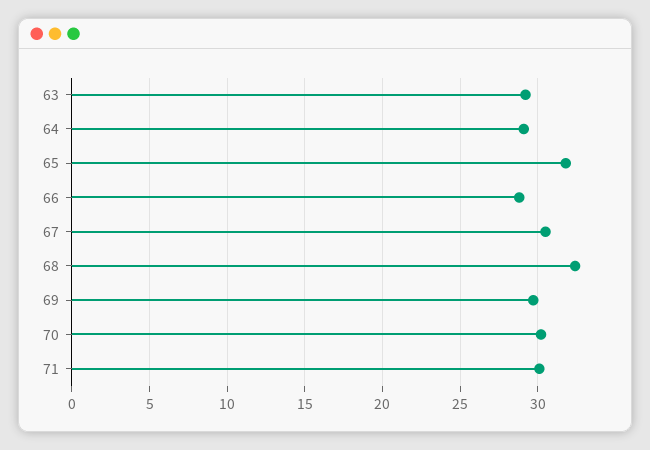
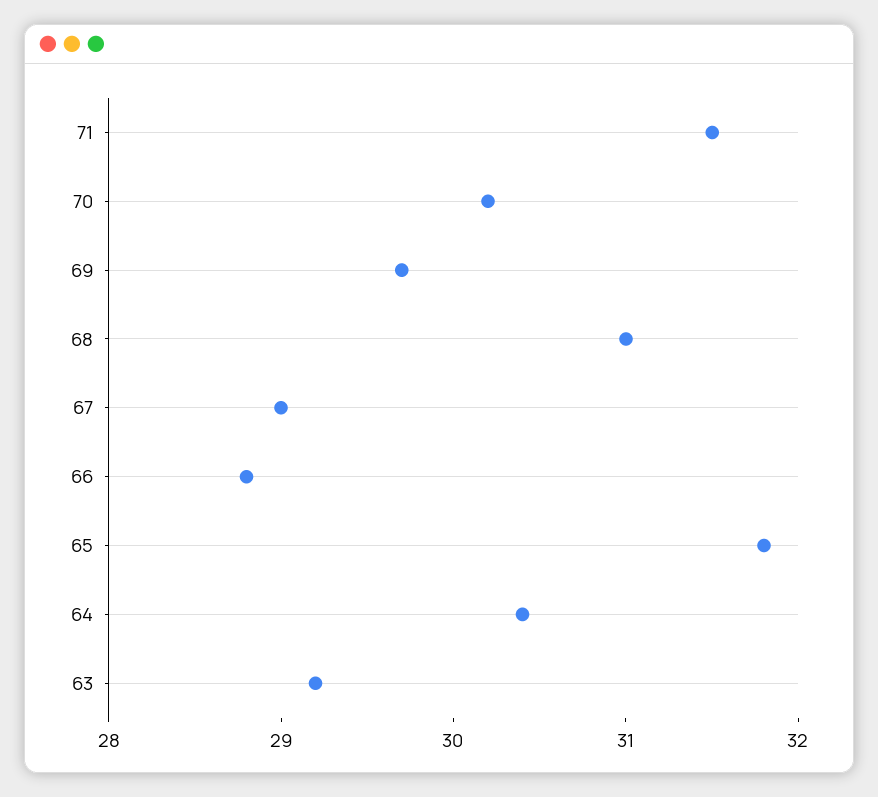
64: 29 -> 30.4
67: 30.5 -> 29
68: 32.5 -> 31
71: 30 -> 31.5

